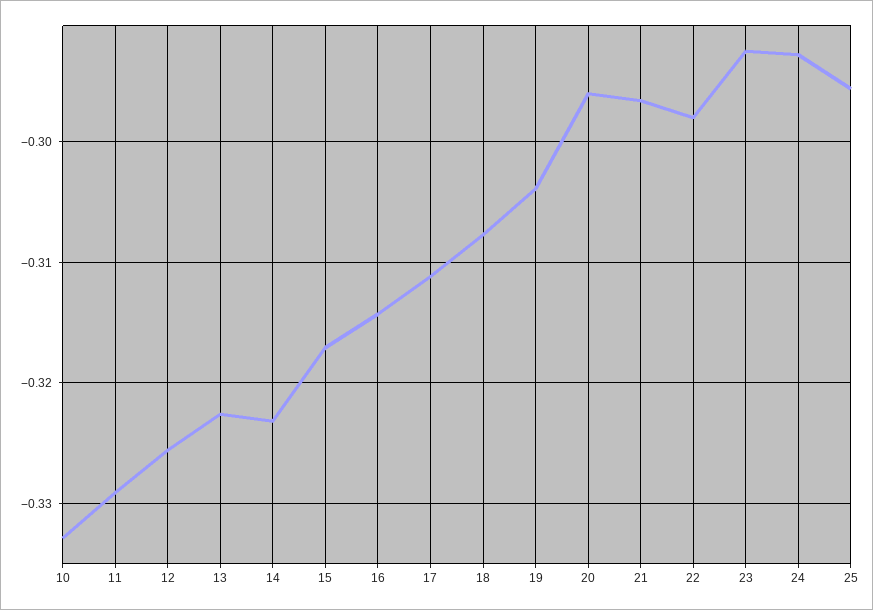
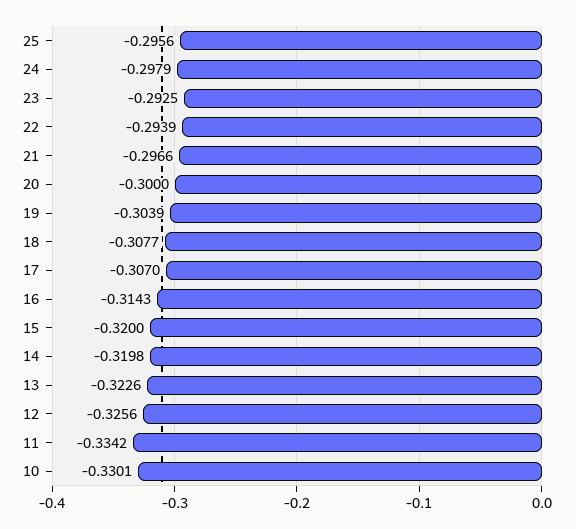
10: -0.333 -> -0.3301
11: -0.329 -> -0.3342
14: -0.323 -> -0.3198
15: -0.317 -> -0.32
17: -0.311 -> -0.307
20: -0.296 -> -0.3
22: -0.298 -> -0.2939
24: -0.293 -> -0.2979

